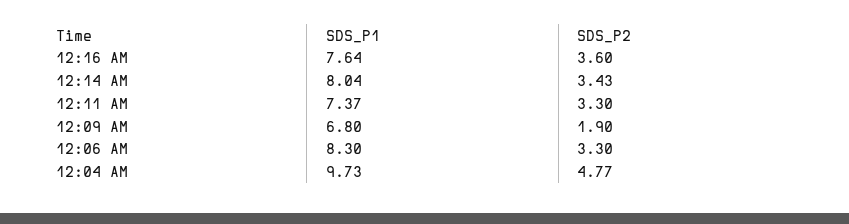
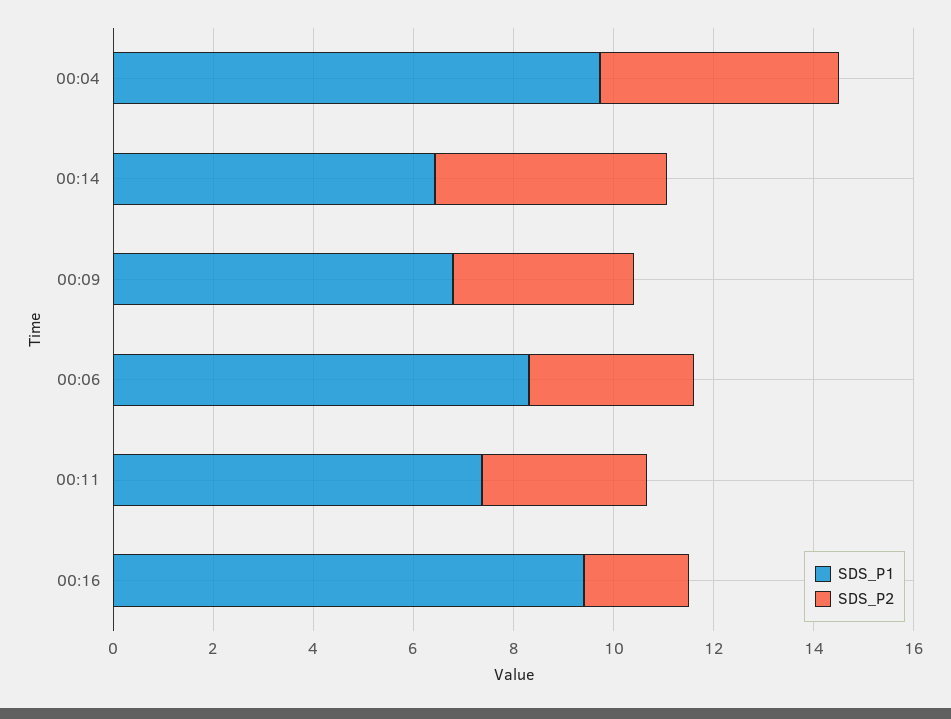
SDS_P1, 12:16 AM: 7.64 -> 9.5
SDS_P2, 12:16 AM: 3.6 -> 2
SDS_P1, 12:14 AM: 8.04 -> 6.5
SDS_P2, 12:14 AM: 3.43 -> 4.5
SDS_P2, 12:09 AM: 1.9 -> 3.5

